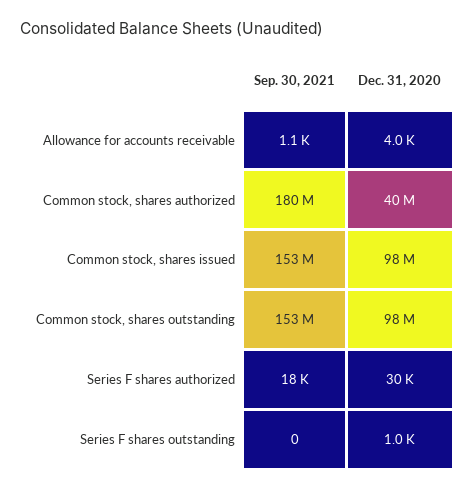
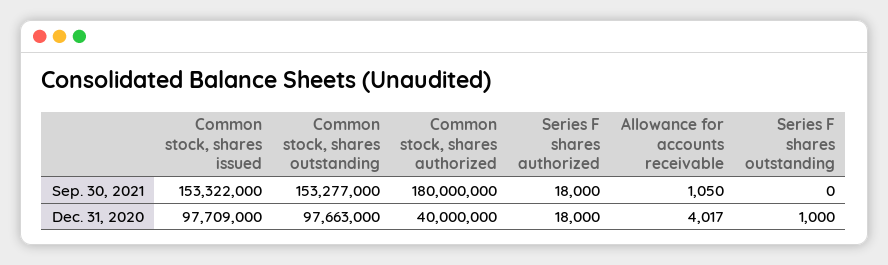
Dec. 31, 2020, Series F shares authorized: 30000 -> 18000

